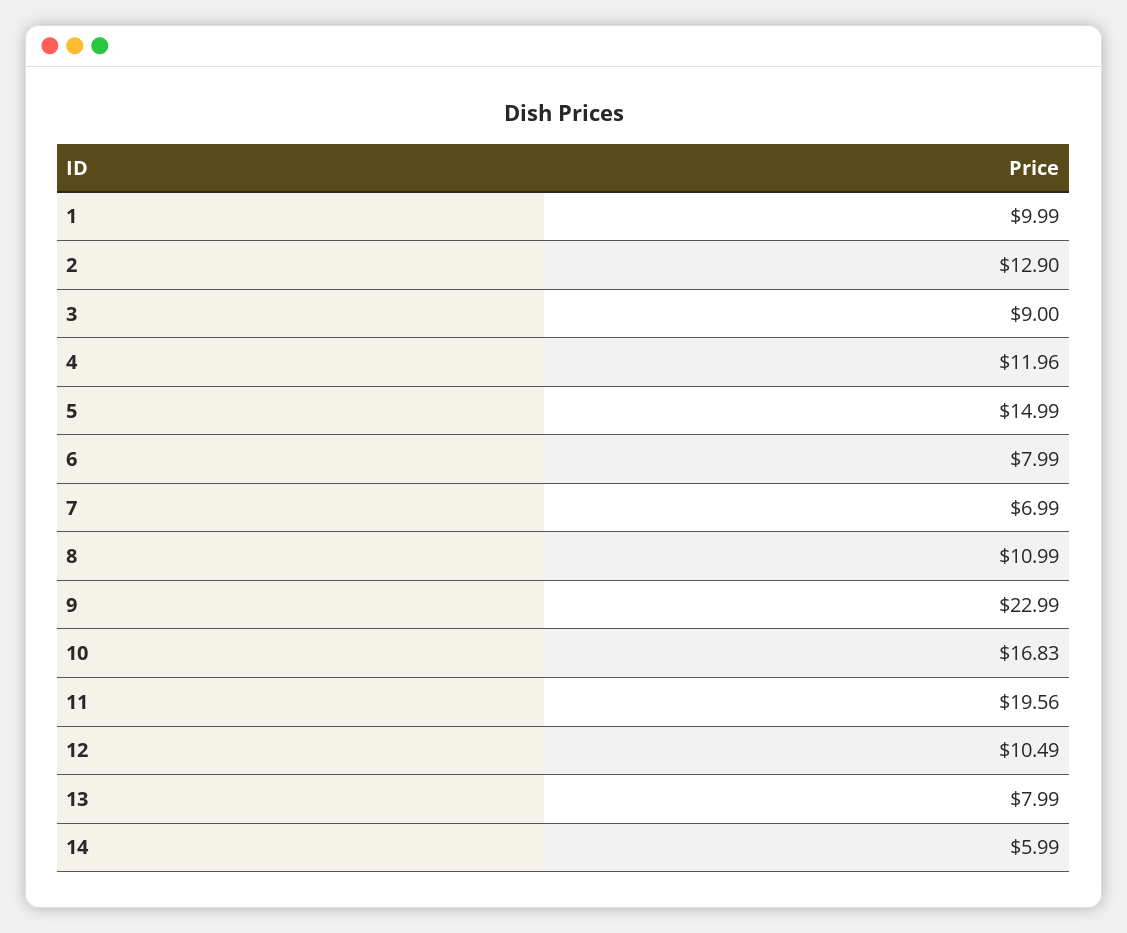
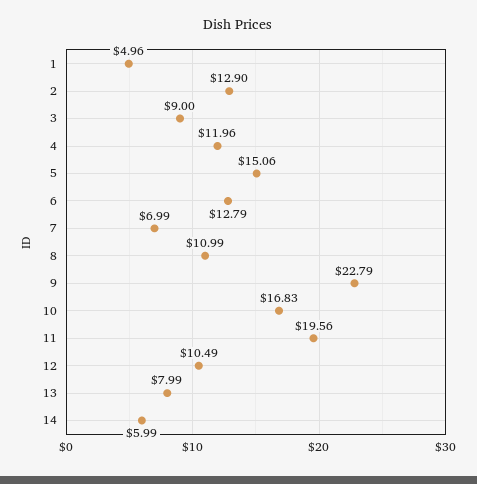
1: 9.99 -> 4.96
5: 14.99 -> 15.06
6: 7.99 -> 12.79
9: 22.99 -> 22.79

